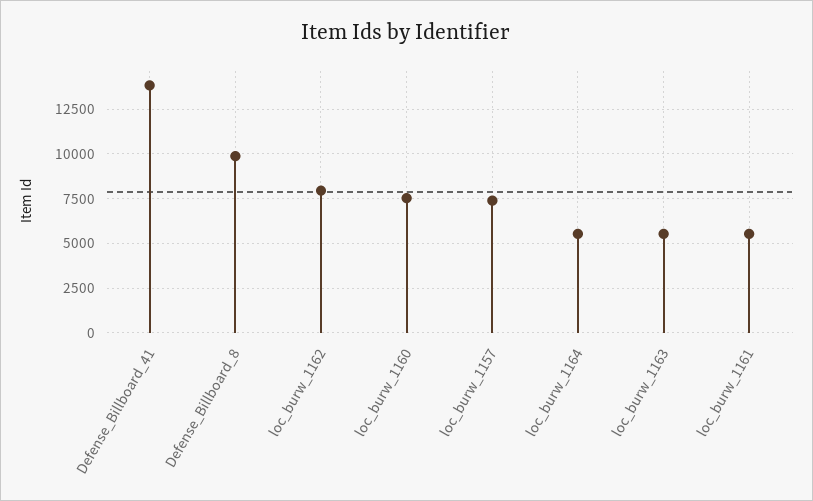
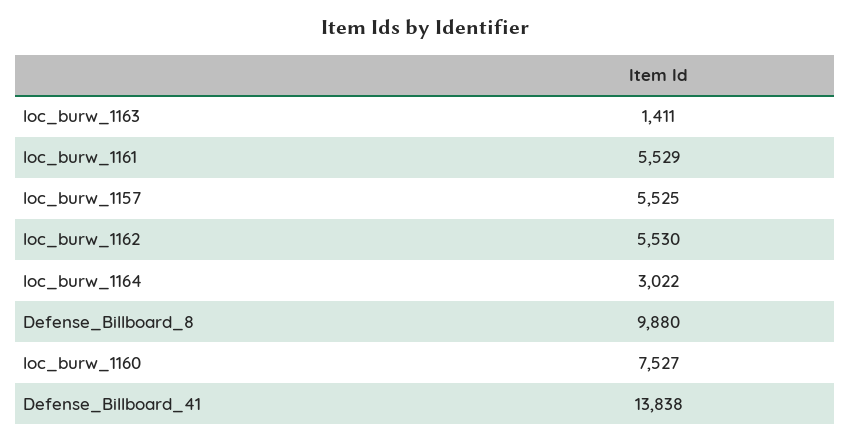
loc_burw_1162: 8000 -> 5530
loc_burw_1157: 7500 -> 5525
loc_burw_1164: 5500 -> 3022
loc_burw_1163: 5500 -> 1411

